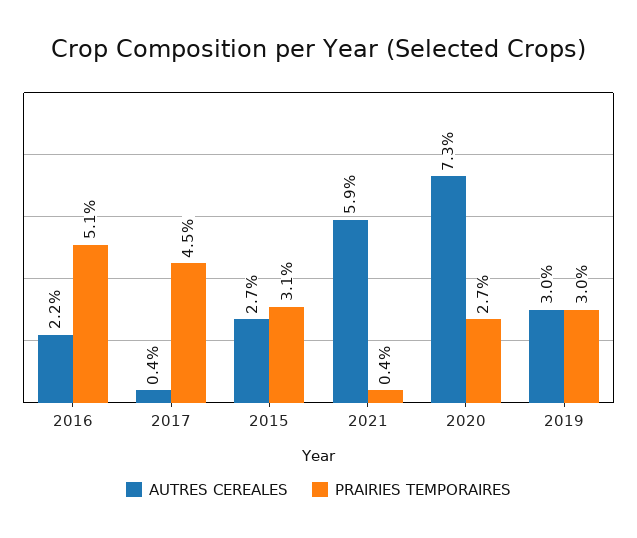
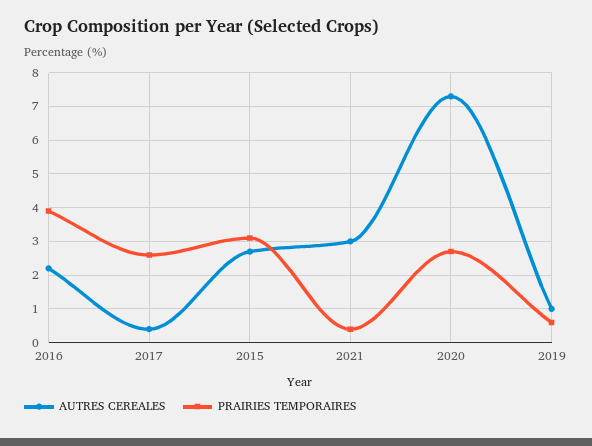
PRAIRIES TEMPORAIRES, 2016: 5.1 -> 4
PRAIRIES TEMPORAIRES, 2017: 4.5 -> 2.5
AUTRES CEREALES, 2021: 5.9 -> 3
AUTRES CEREALES, 2019: 3 -> 1
PRAIRIES TEMPORAIRES, 2019: 3 -> 0.5

